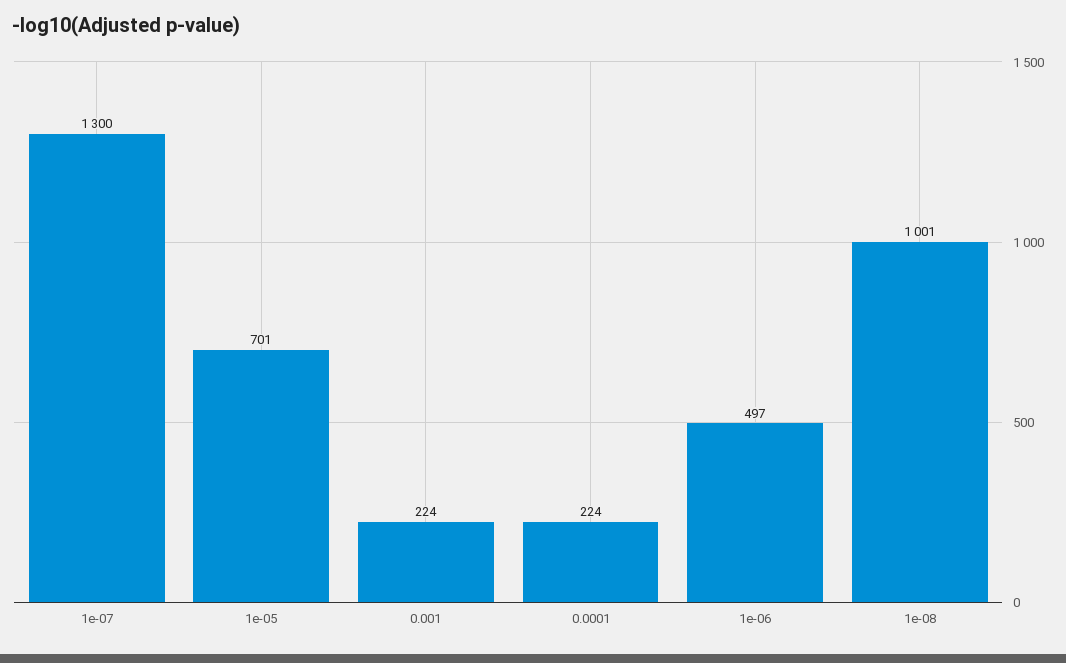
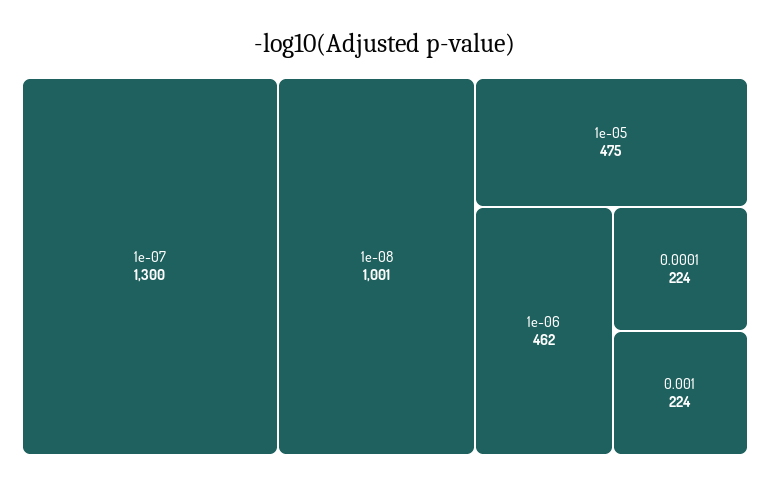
1e-05: 701 -> 475
1e-06: 497 -> 462

